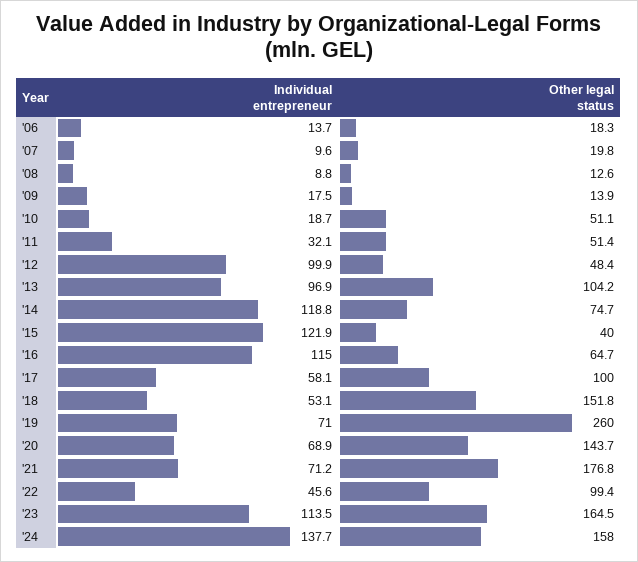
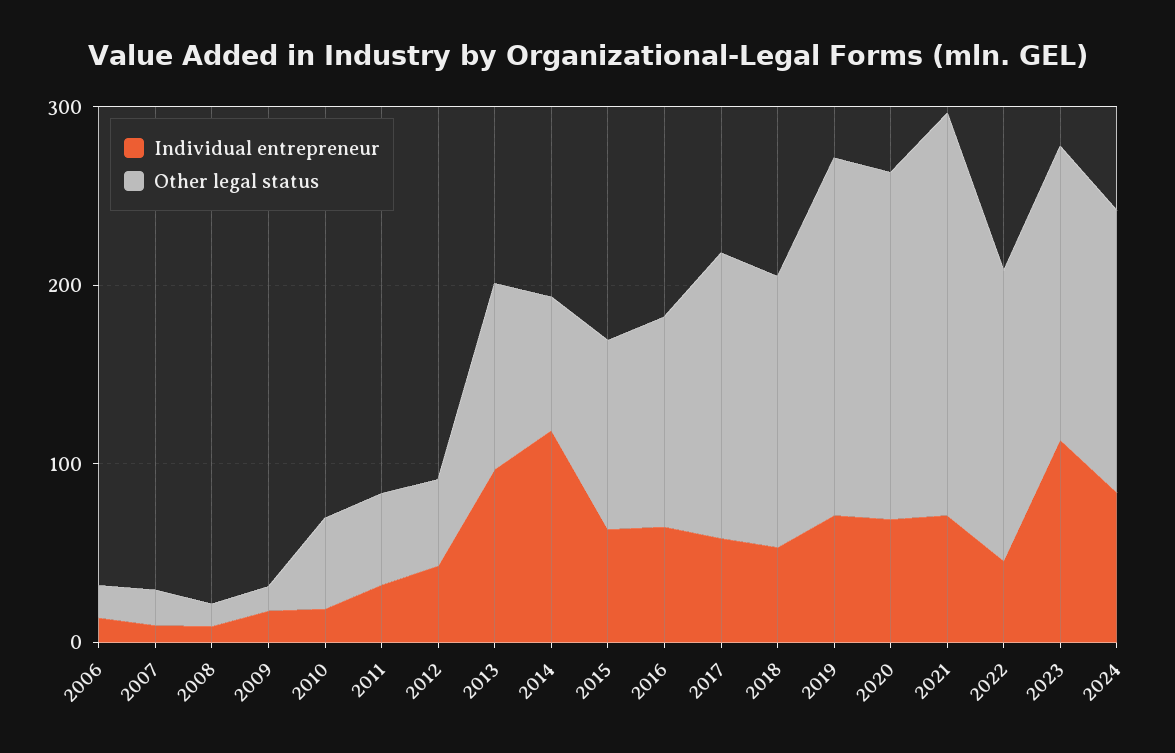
Individual entrepreneur, '12: 99.9 -> 40
Individual entrepreneur, '15: 121.9 -> 60
Other legal status, '15: 40 -> 100
Individual entrepreneur, '16: 115 -> 60
Other legal status, '16: 64.7 -> 120
Other legal status, '17: 100 -> 160
Other legal status, '19: 260 -> 200
Other legal status, '20: 143.7 -> 200
Other legal status, '21: 176.8 -> 220
Other legal status, '22: 99.4 -> 160
Individual entrepreneur, '24: 137.7 -> 80

